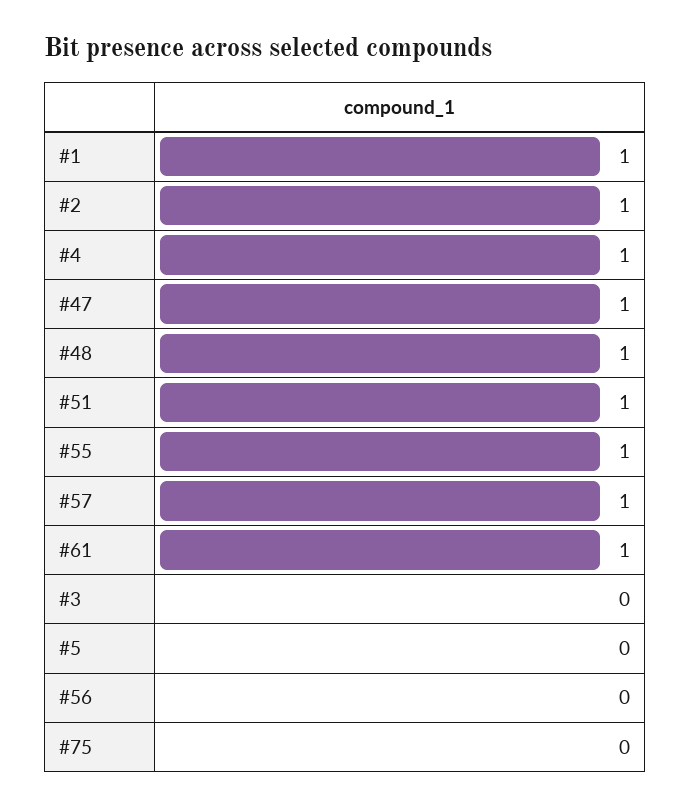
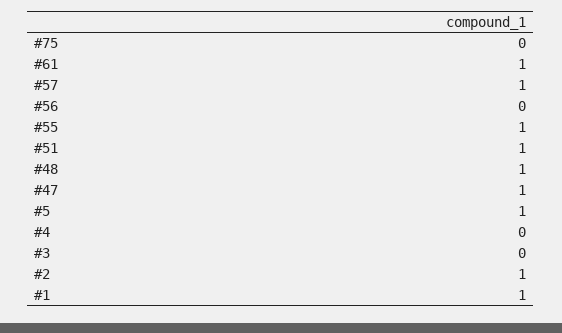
#4: 1 -> 0
#5: 0 -> 1

